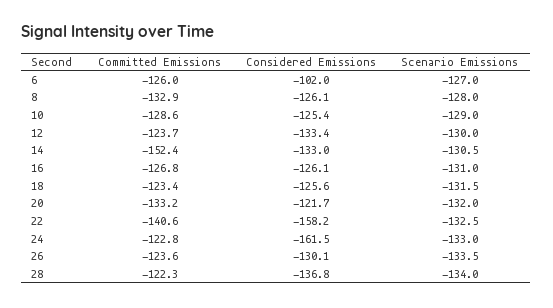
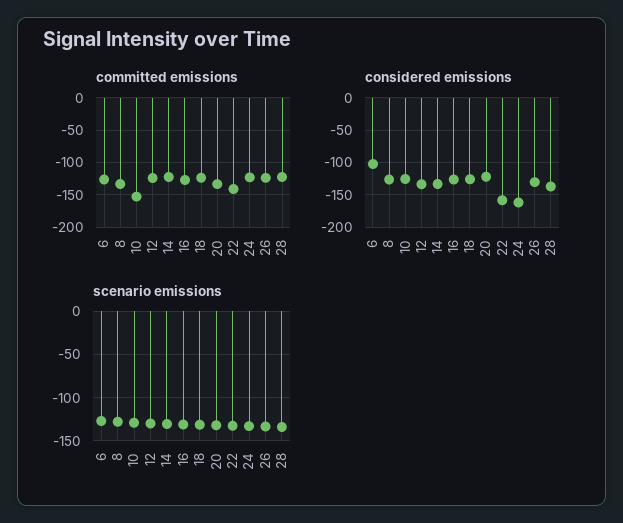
Committed Emissions, 10: -128.6 -> -150
Committed Emissions, 14: -152.4 -> -120

